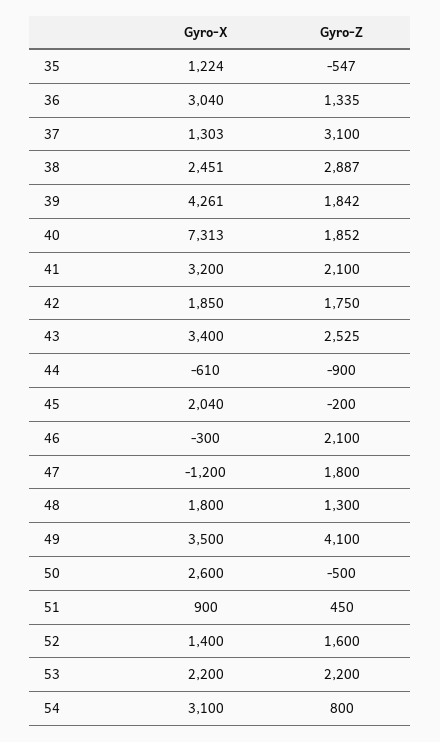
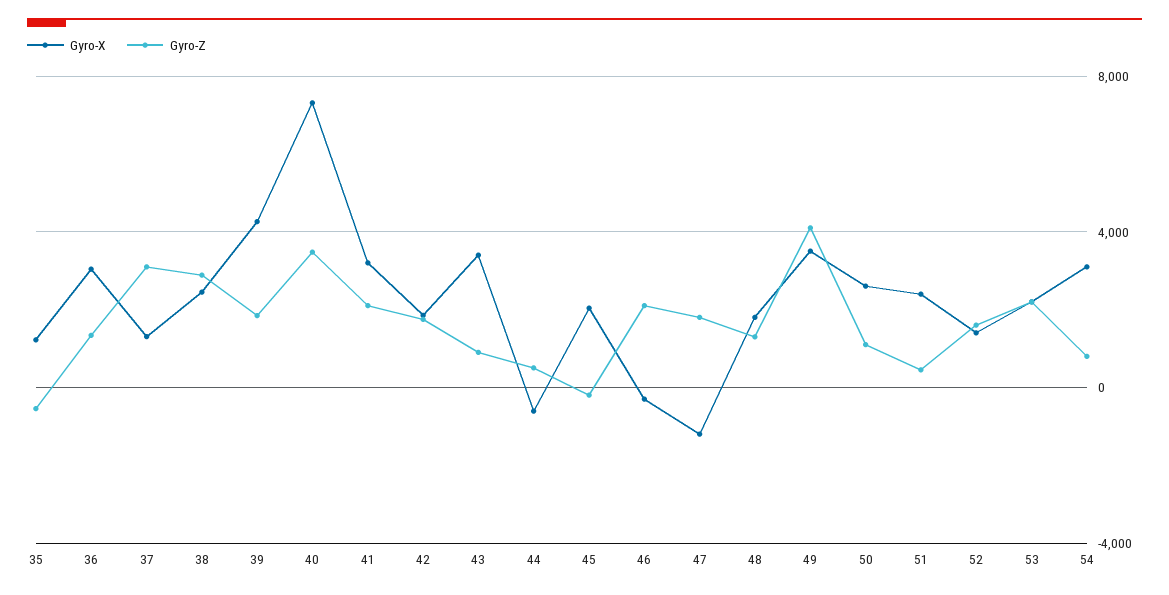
Gyro-Z, 40: 1852 -> 3500
Gyro-Z, 43: 2525 -> 1000
Gyro-Z, 44: -900 -> 500
Gyro-Z, 50: -500 -> 1000
Gyro-X, 51: 900 -> 2500

